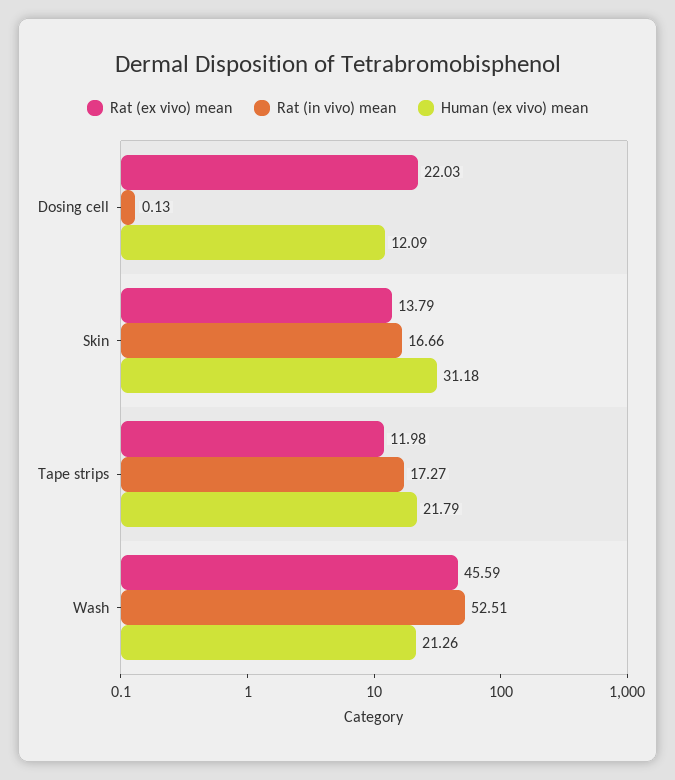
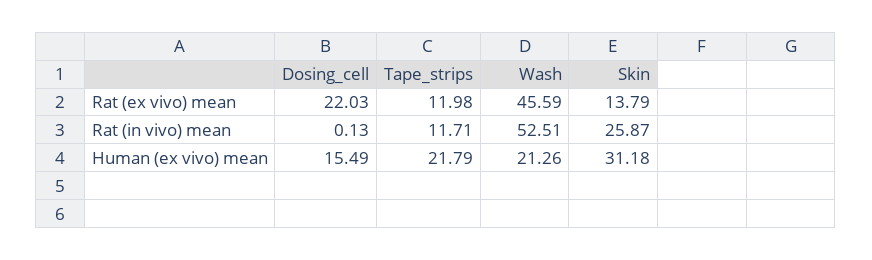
Human (ex vivo) mean, Dosing cell: 12.09 -> 15.49
Rat (in vivo) mean, Skin: 16.66 -> 25.87
Rat (in vivo) mean, Tape strips: 17.27 -> 11.71

